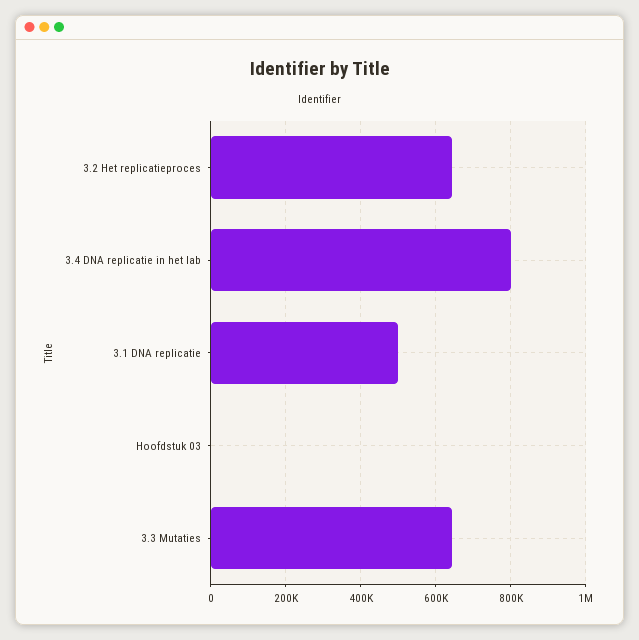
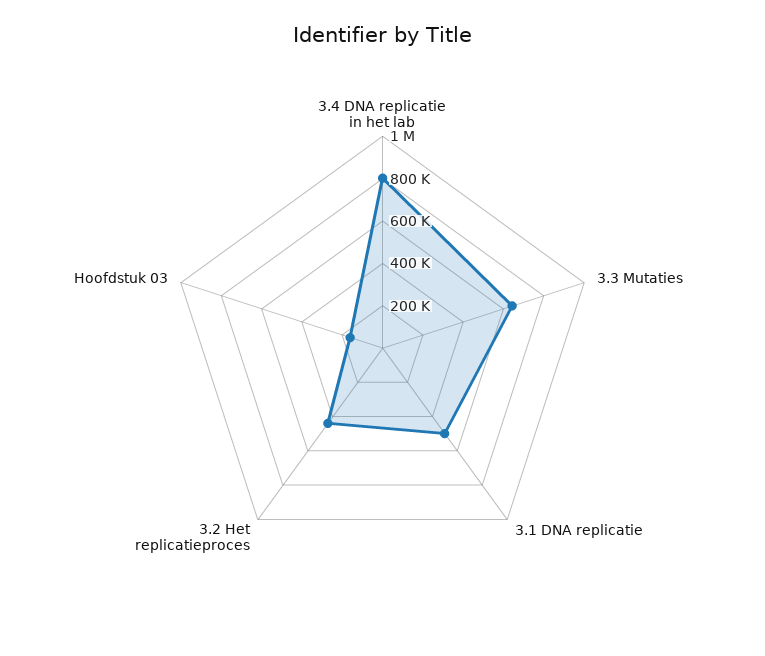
3.2 Het replicatieproces: 640000 -> 450000
Hoofdstuk 03: 0 -> 150000

